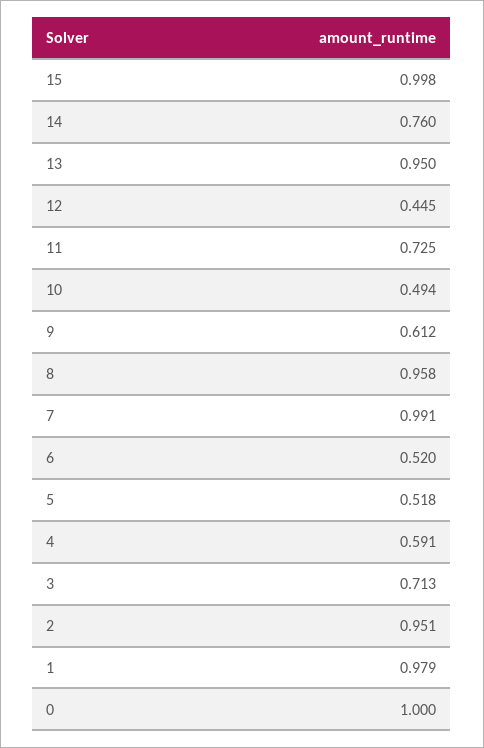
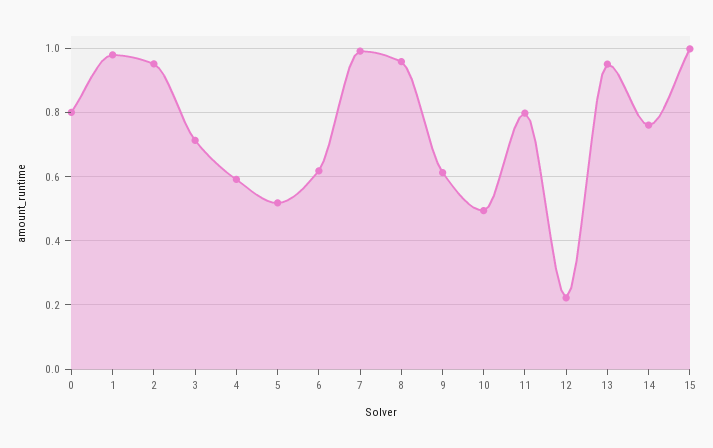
12: 0.445 -> 0.22
11: 0.725 -> 0.8
6: 0.52 -> 0.62
0: 1 -> 0.8

